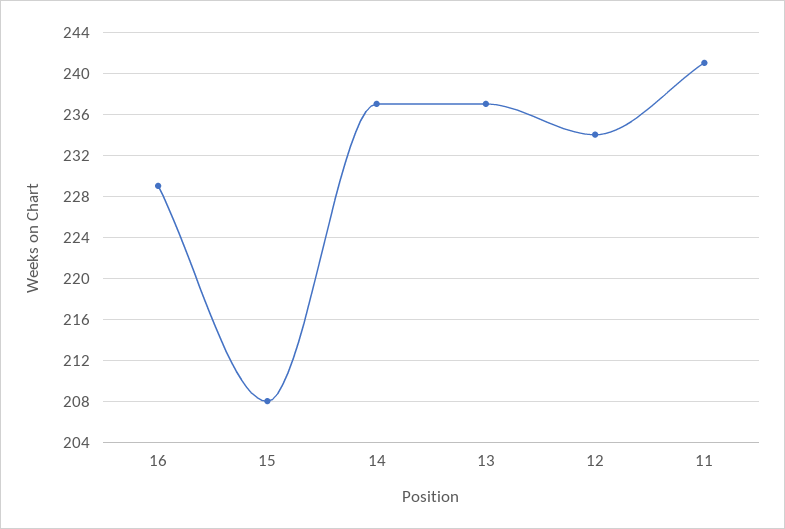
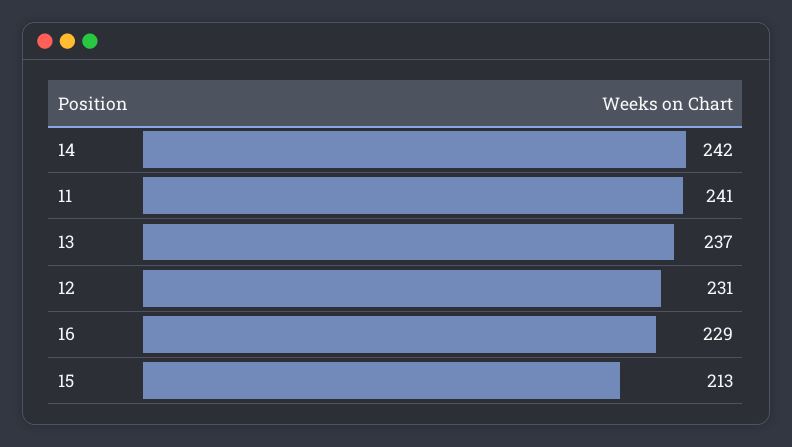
15: 208 -> 213
14: 237 -> 242
12: 234 -> 231

